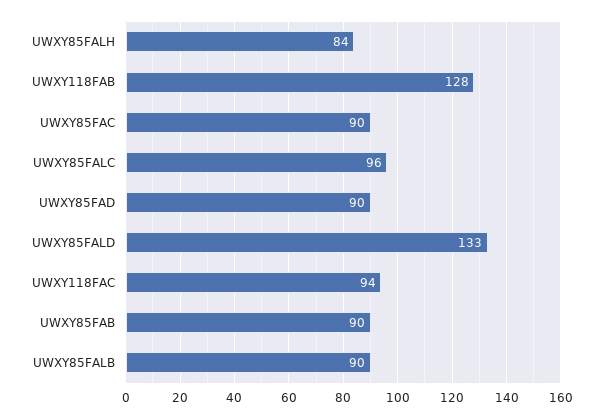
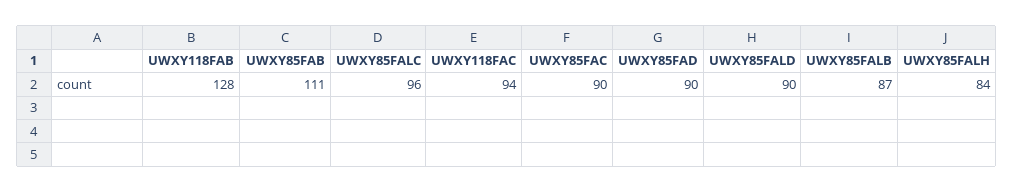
UWXY85FALD: 133 -> 90
UWXY85FAB: 90 -> 111
UWXY85FALB: 90 -> 87

